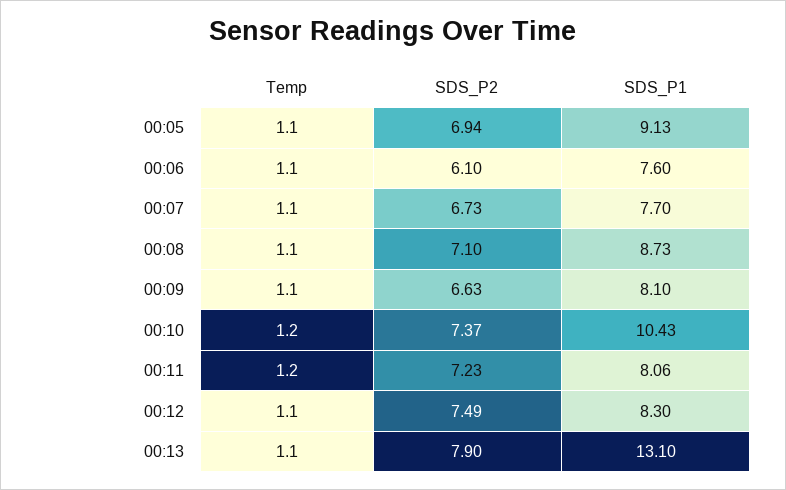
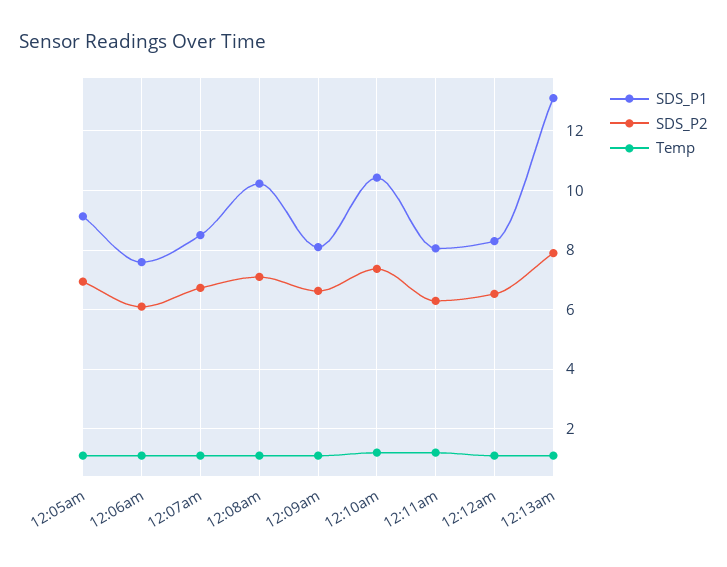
SDS_P1, 00:07: 7.7 -> 8.5
SDS_P1, 00:08: 8.73 -> 10.25
SDS_P2, 00:11: 7.23 -> 6.25
SDS_P2, 00:12: 7.49 -> 6.5

